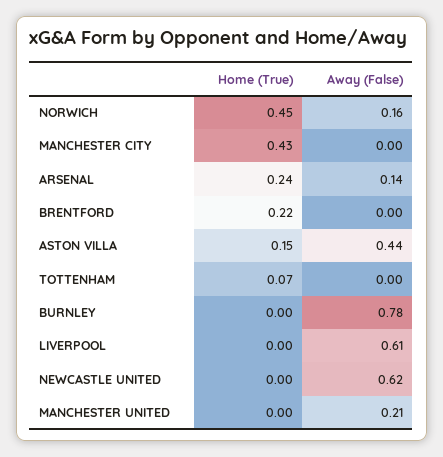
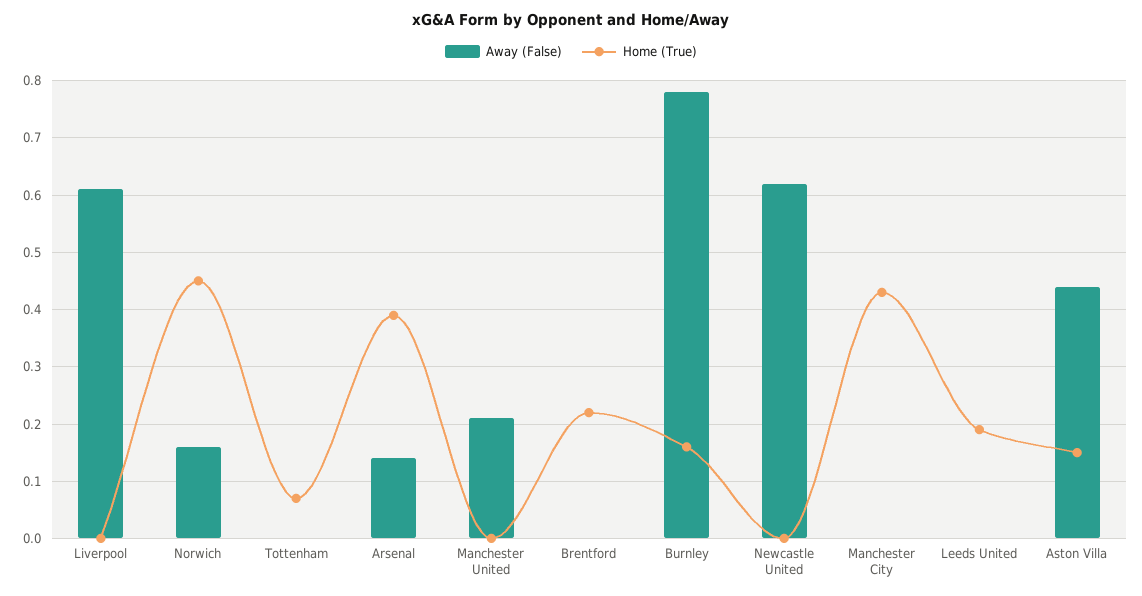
Home (True), ARSENAL: 0.24 -> 0.4
Home (True), BURNLEY: 0 -> 0.15
Away (False), Leeds United: none -> 0
Home (True), Leeds United: none -> 0.2

